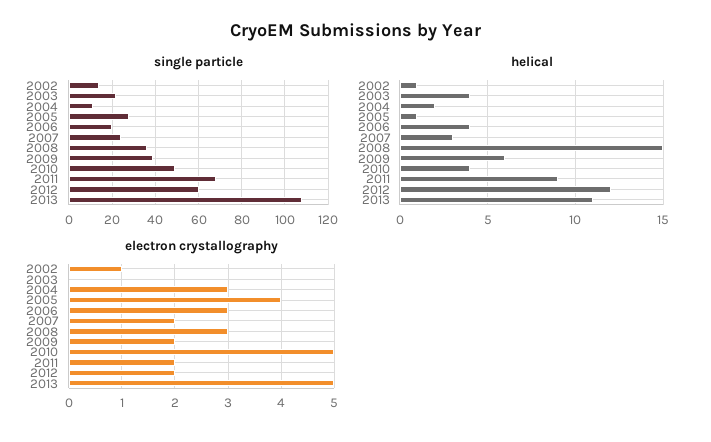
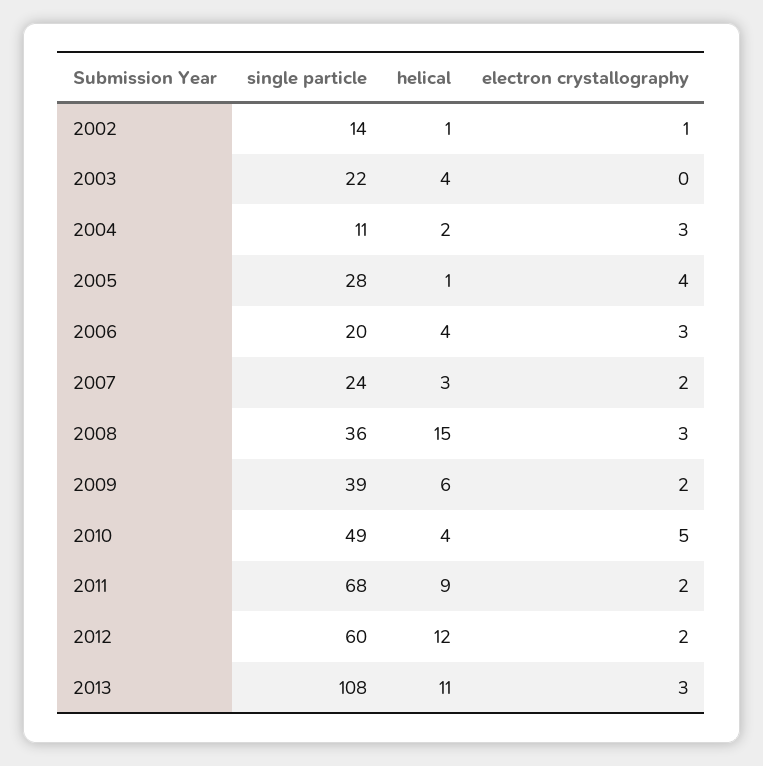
electron crystallography, 2013: 5 -> 3

